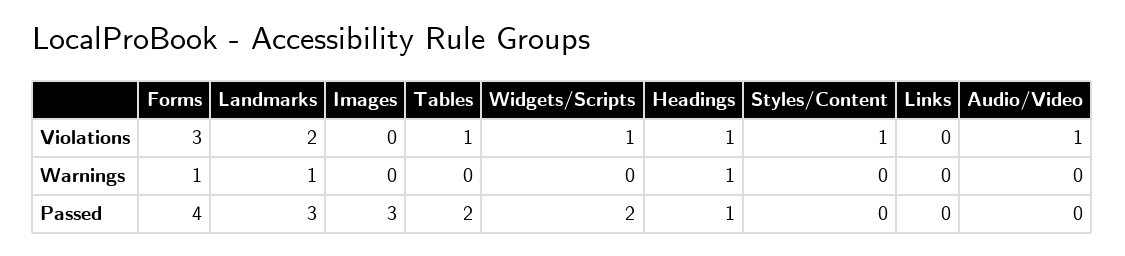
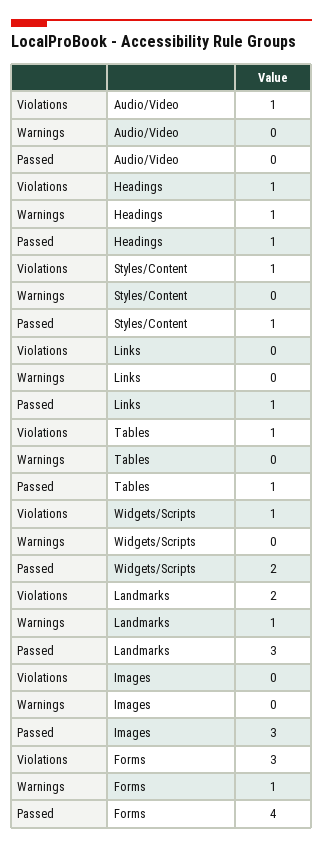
Tables, Passed: 2 -> 1
Styles/Content, Passed: 0 -> 1
Links, Passed: 0 -> 1

